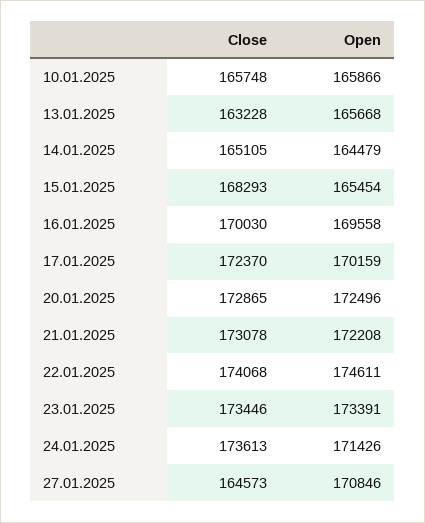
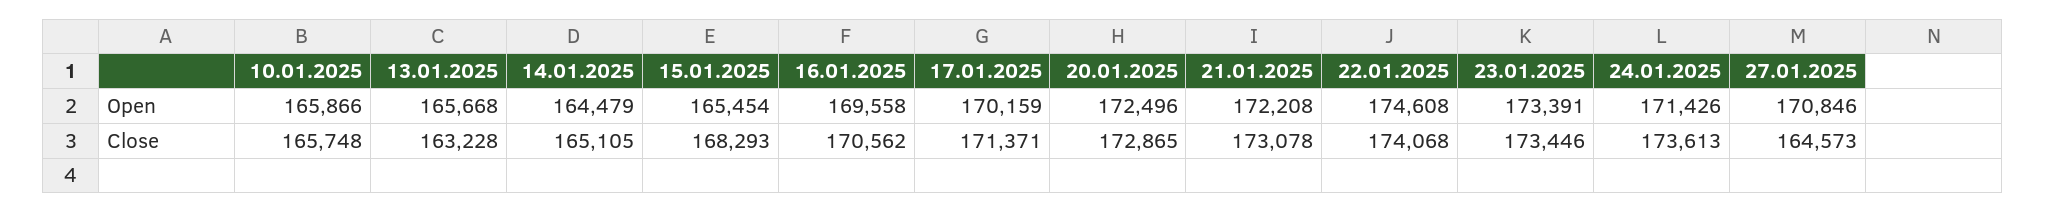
Close, 16.01.2025: 170030 -> 170562
Close, 17.01.2025: 172370 -> 171371
Open, 22.01.2025: 174611 -> 174608

